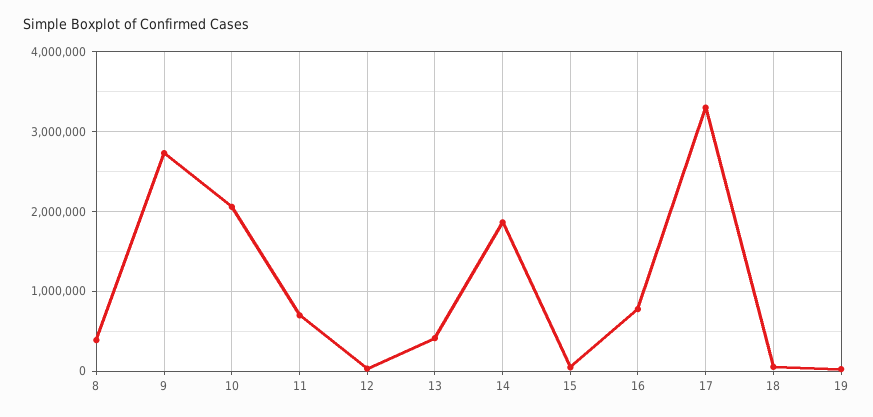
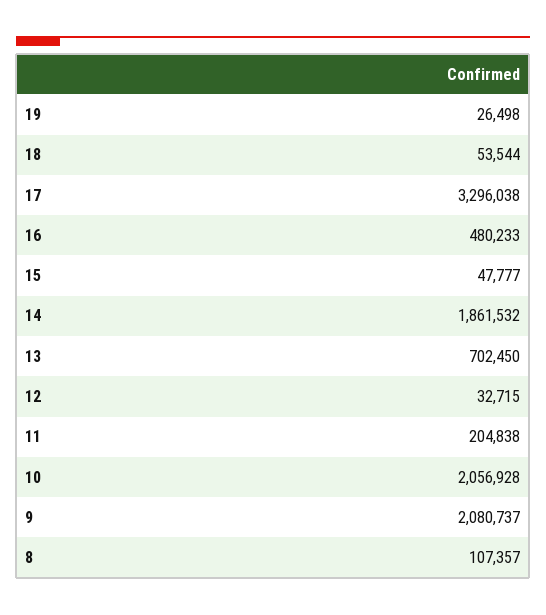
8: 400000 -> 107357
9: 2700000 -> 2080737
11: 700000 -> 204838
13: 400000 -> 702450
16: 800000 -> 480233

